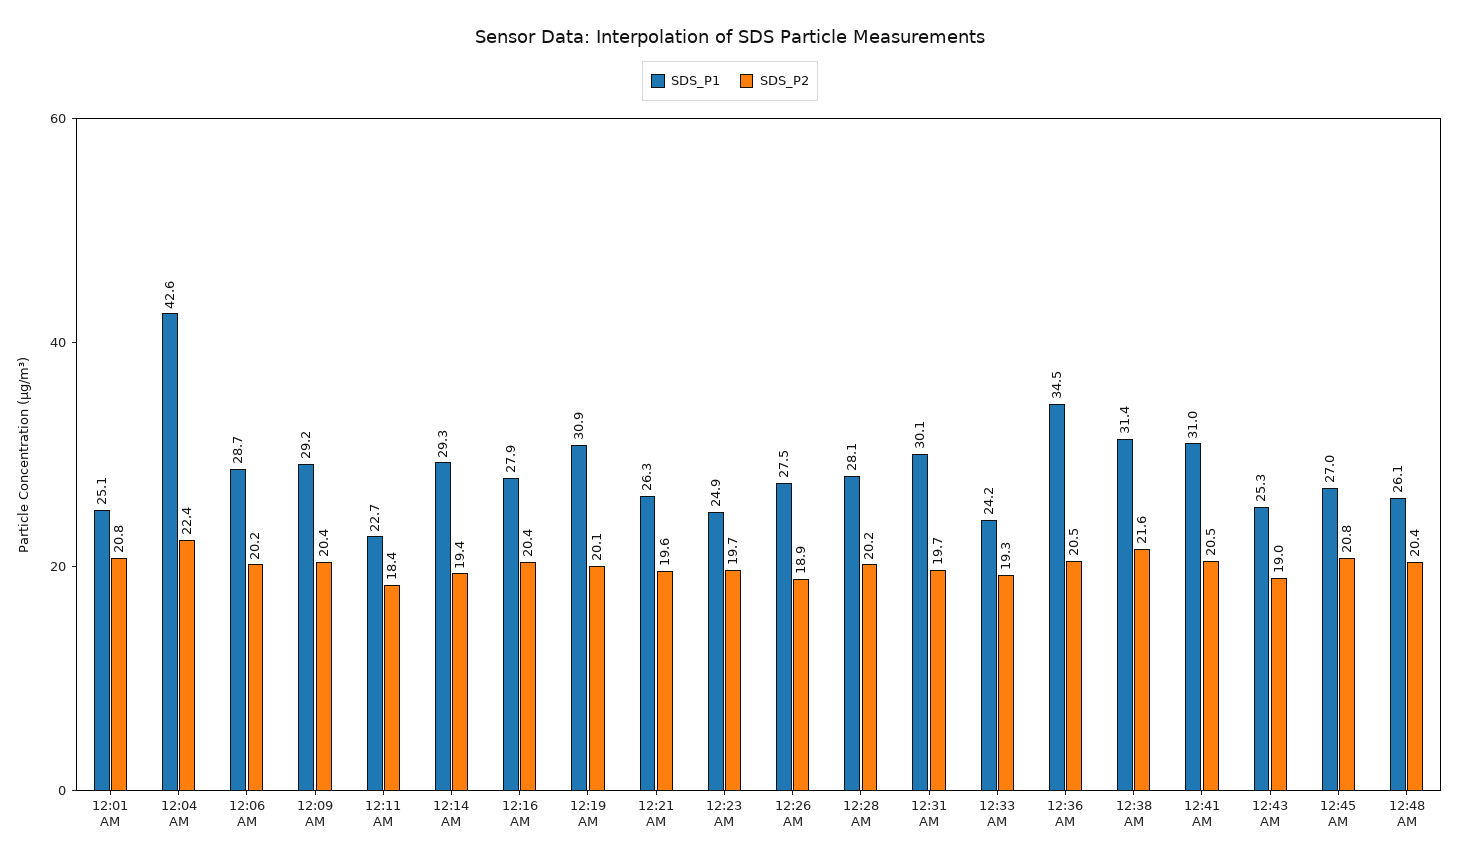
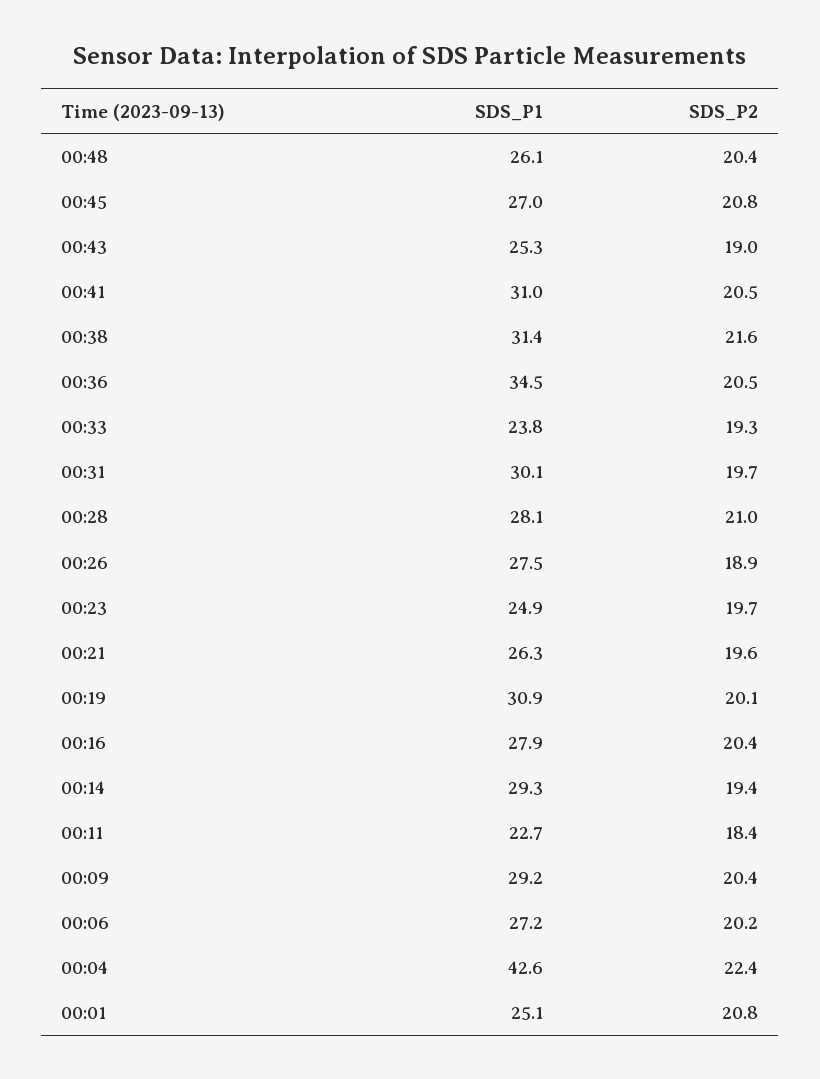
SDS_P1, 12:06 AM: 28.7 -> 27.2
SDS_P2, 12:28 AM: 20.2 -> 21
SDS_P1, 12:33 AM: 24.2 -> 23.8

